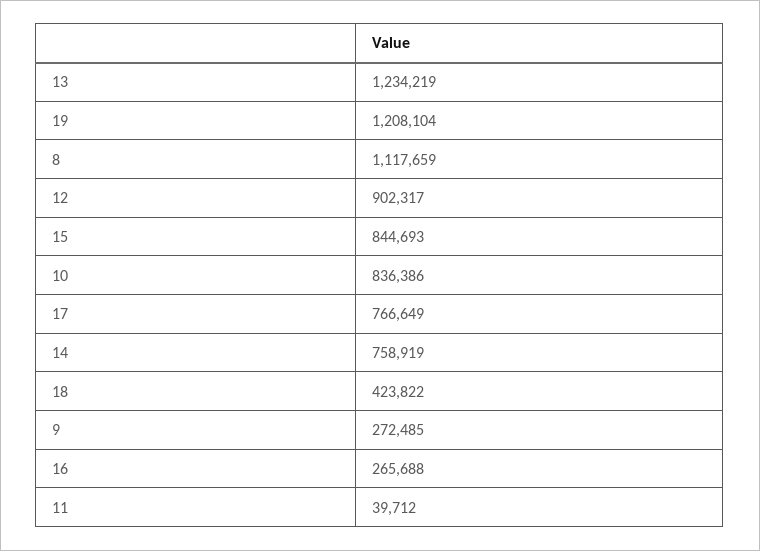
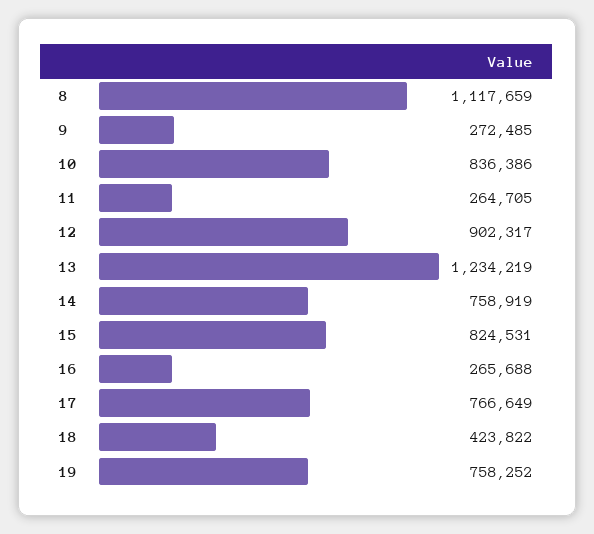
19: 1208104 -> 758252
15: 844693 -> 824531
11: 39712 -> 264705

